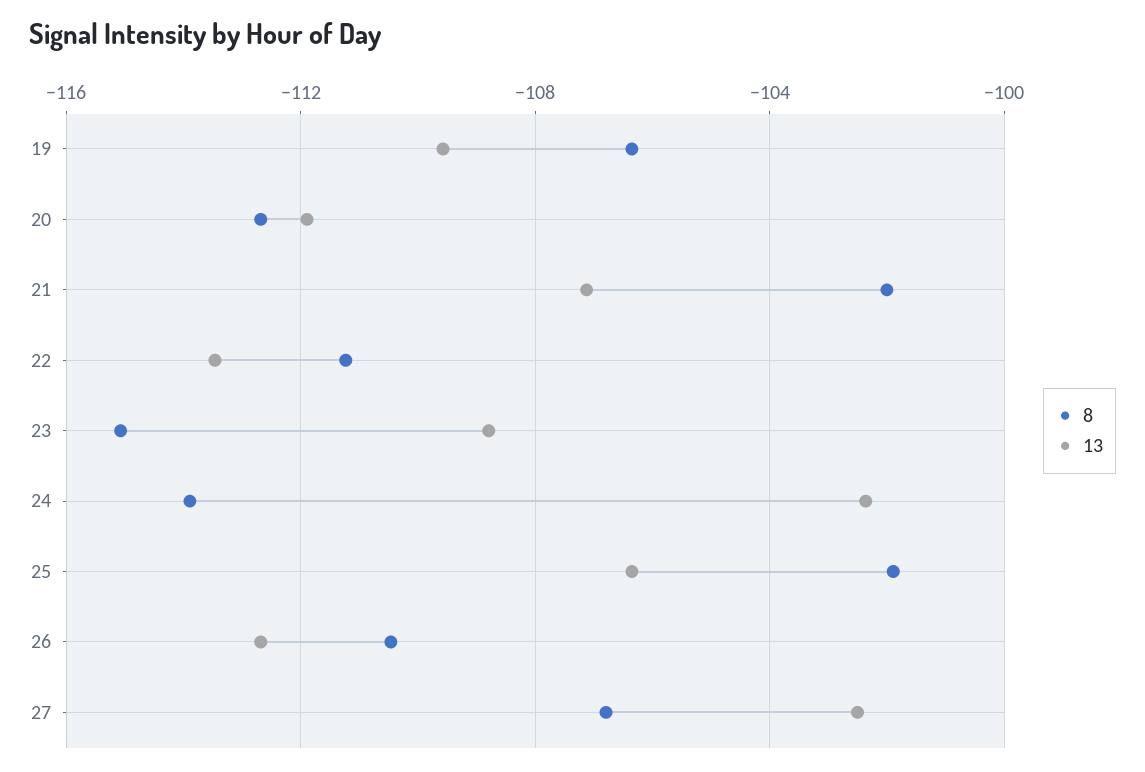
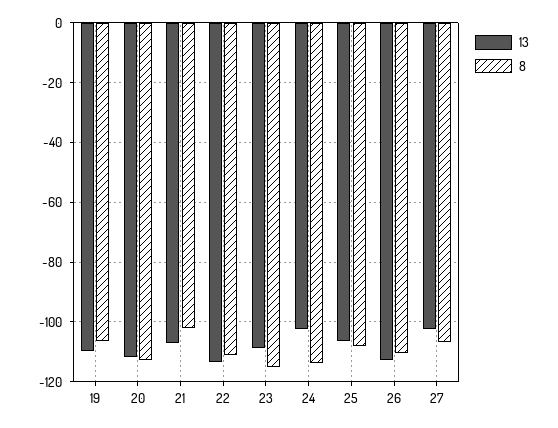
8, 25: -102 -> -107.5

